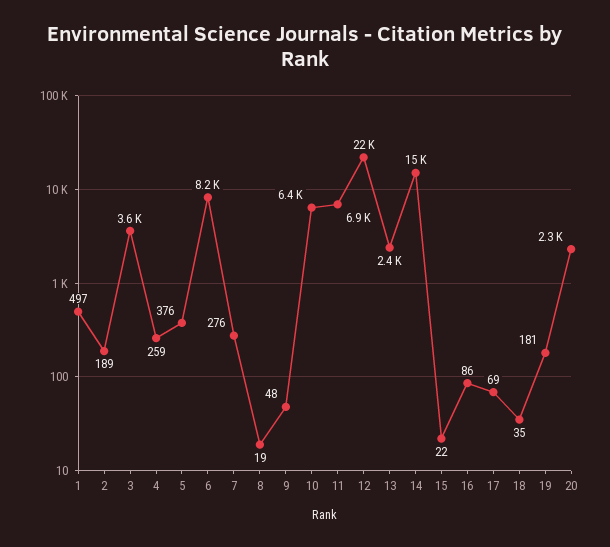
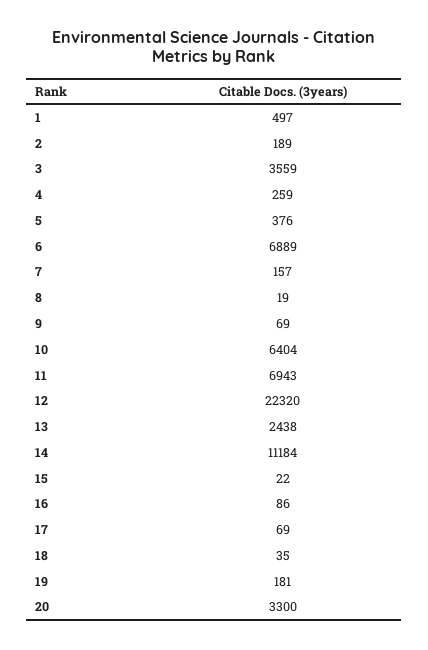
6: 8200 -> 6889
7: 276 -> 157
9: 48 -> 69
14: 15000 -> 11184
20: 2300 -> 3300

